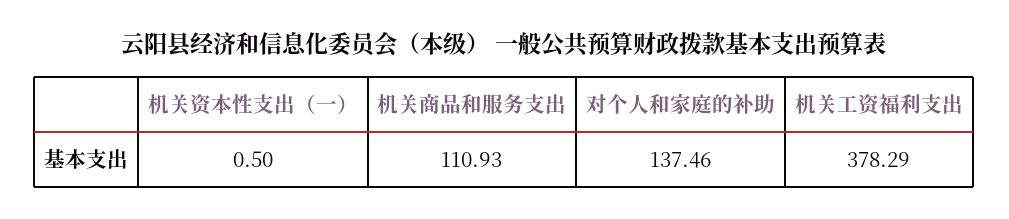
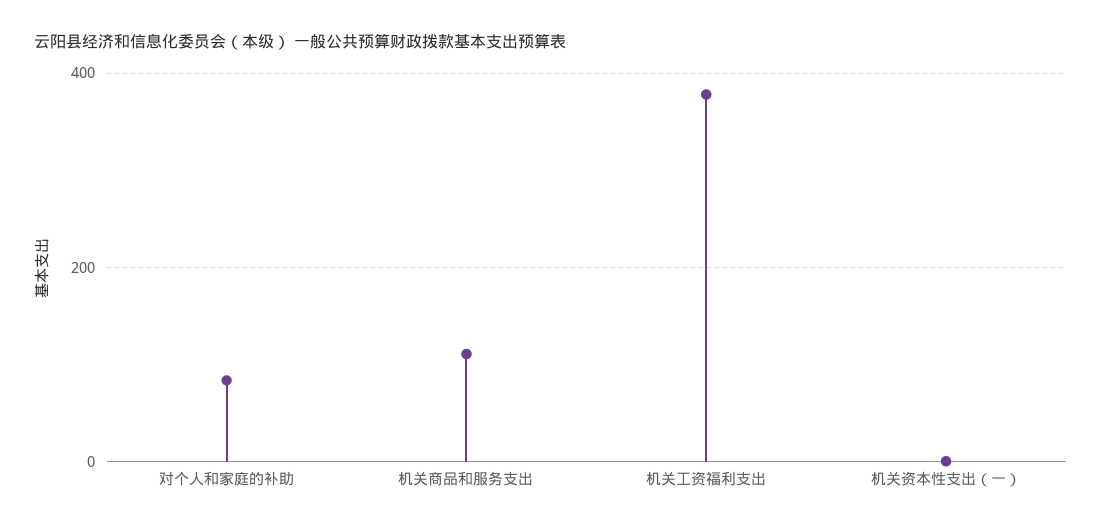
对个人和家庭的补助: 137.46 -> 80

